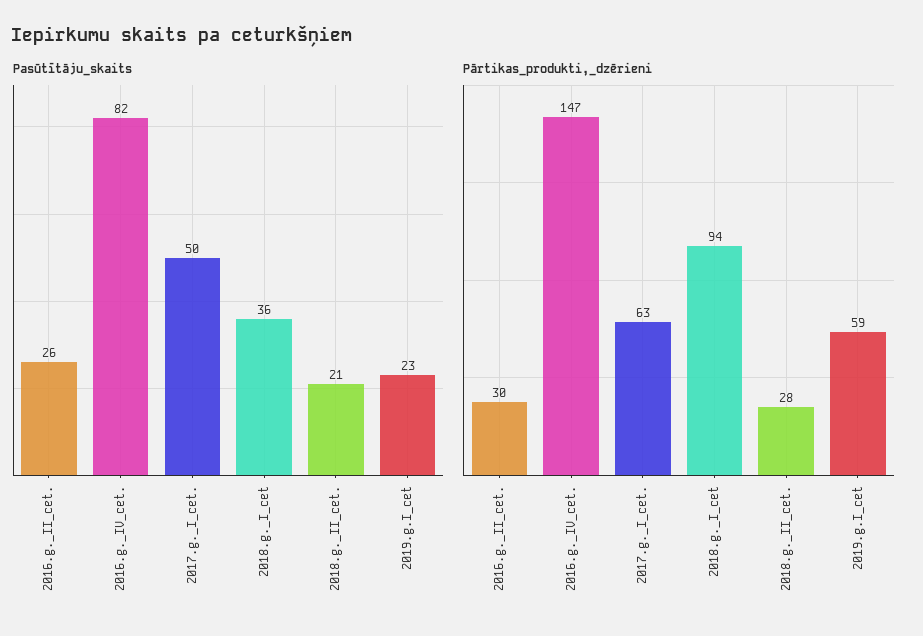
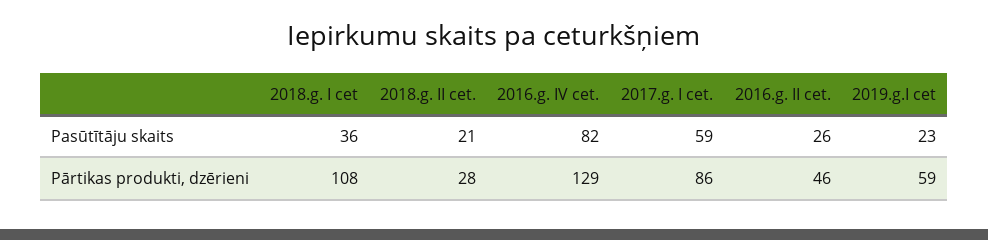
Pasūtītāju_skaits, 2017.g._I_cet.: 50 -> 59
Pārtikas_produkti,_dzērieni, 2016.g._II_cet.: 30 -> 46
Pārtikas_produkti,_dzērieni, 2016.g._IV_cet.: 147 -> 129
Pārtikas_produkti,_dzērieni, 2017.g._I_cet.: 63 -> 86
Pārtikas_produkti,_dzērieni, 2018.g._I_cet: 94 -> 108

